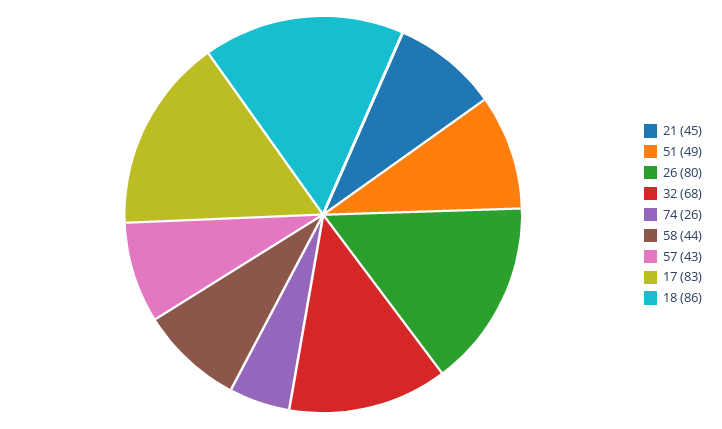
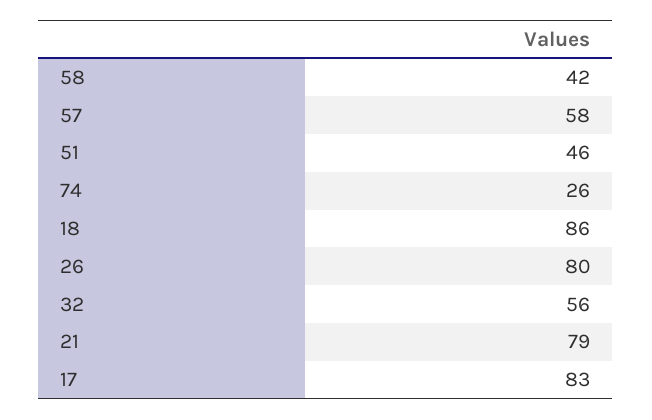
21: 45 -> 79
51: 49 -> 46
32: 68 -> 56
58: 44 -> 42
57: 43 -> 58

